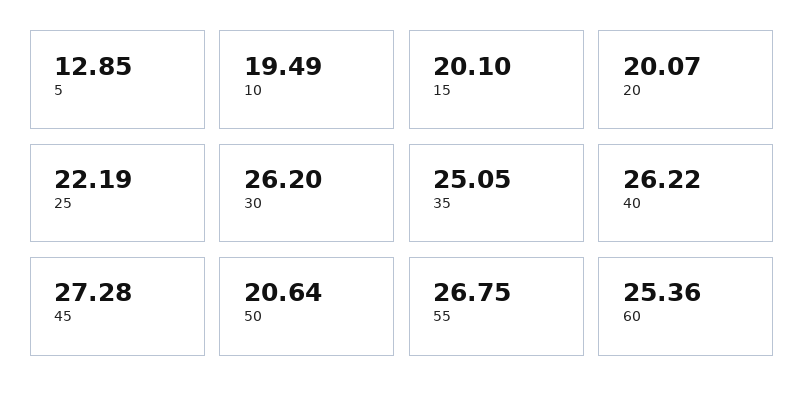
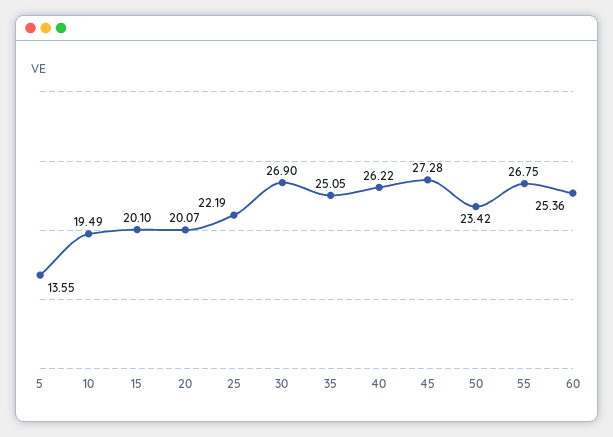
5: 12.85 -> 13.55
30: 26.2 -> 26.9
50: 20.64 -> 23.42

